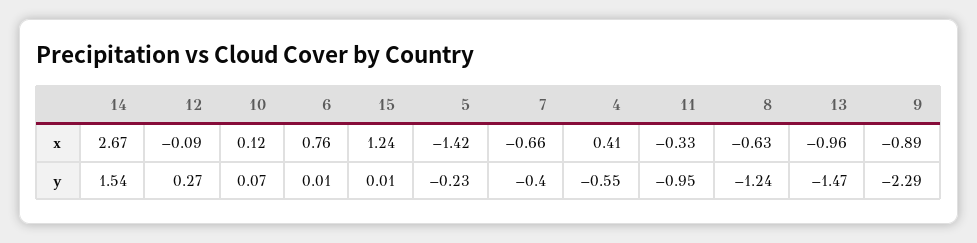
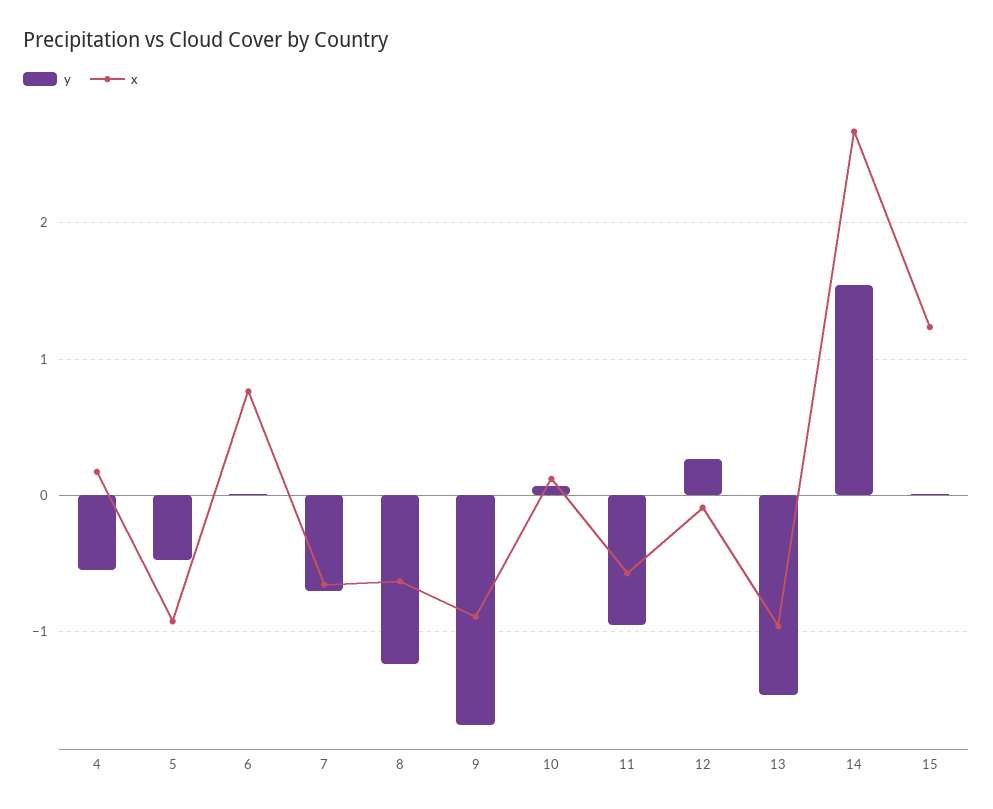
x, 5: -1.42 -> -0.9
x, 4: 0.41 -> 0.2
x, 11: -0.33 -> -0.6
y, 5: -0.23 -> -0.5
y, 7: -0.4 -> -0.7
y, 9: -2.29 -> -1.7

